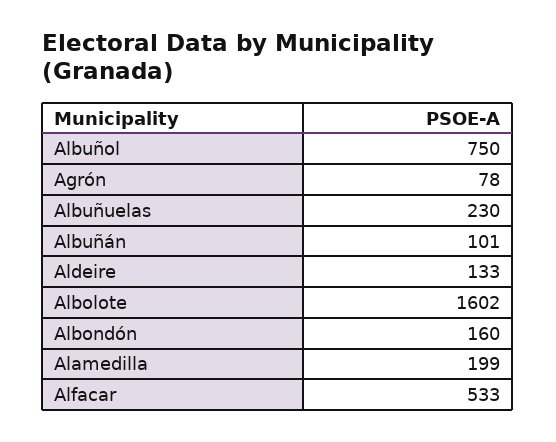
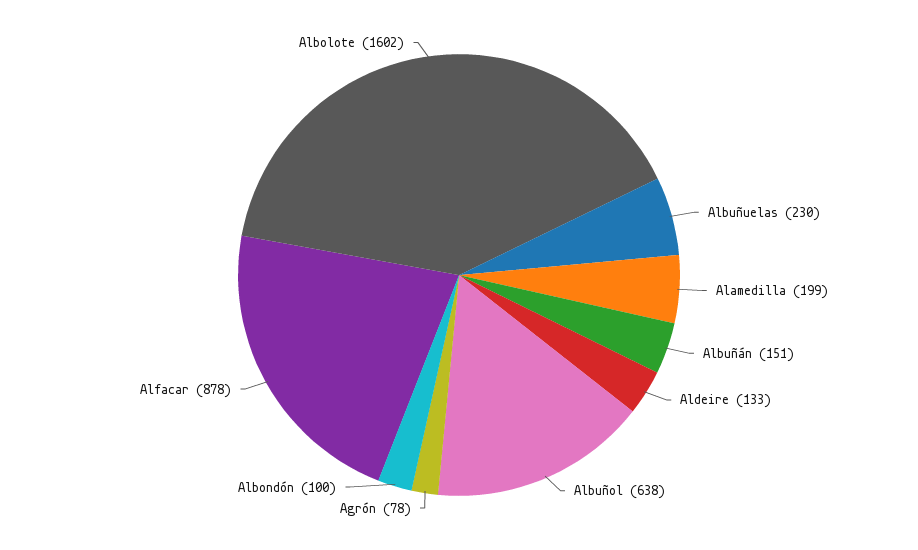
Albuñol: 750 -> 638
Albuñán: 101 -> 151
Albondón: 160 -> 100
Alfacar: 533 -> 878

